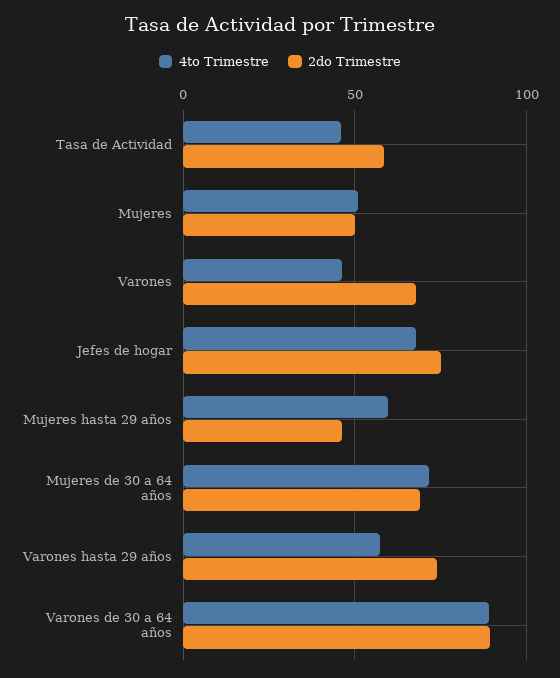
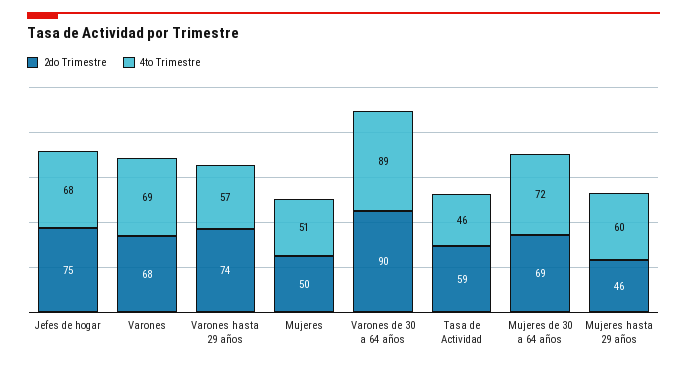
4to Trimestre, Varones: 45 -> 69

